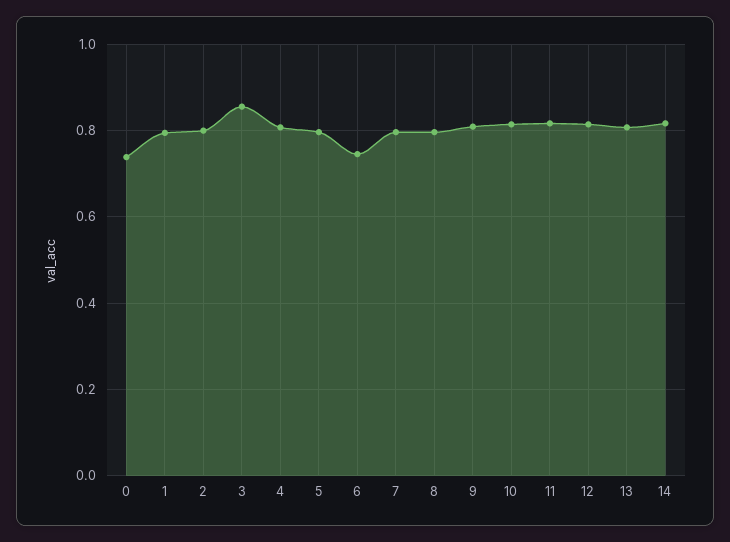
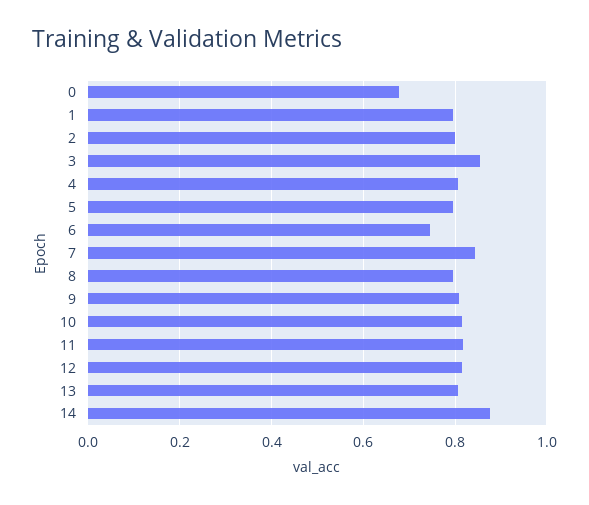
0: 0.74 -> 0.68
7: 0.8 -> 0.84
14: 0.82 -> 0.88

